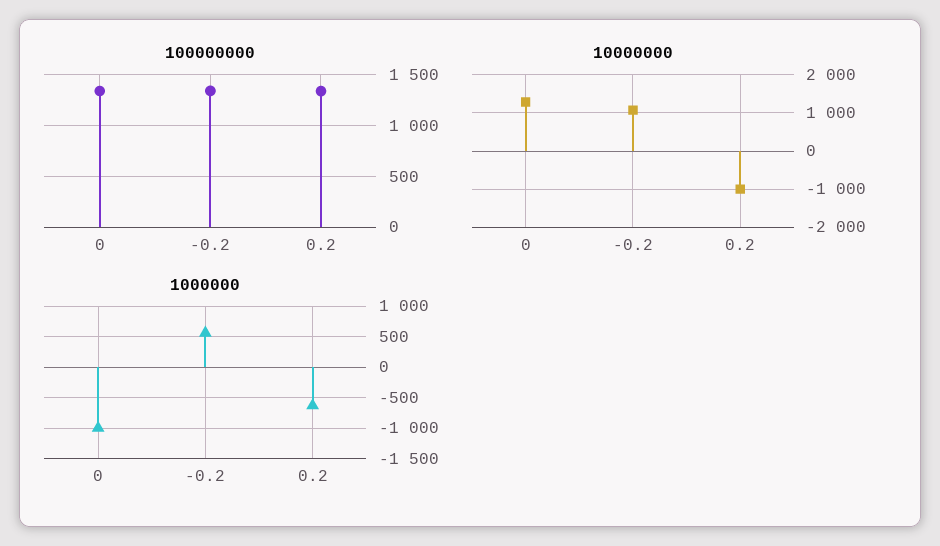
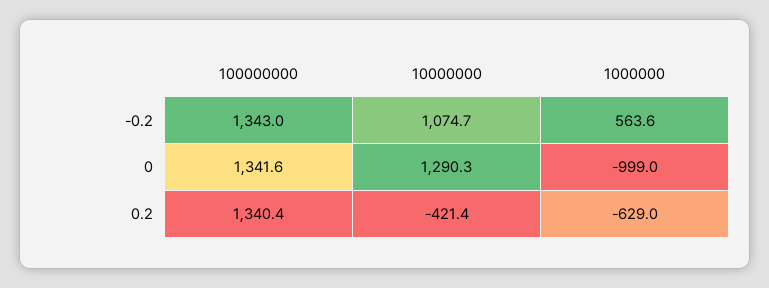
10000000, 0.2: -1000 -> -421.4

